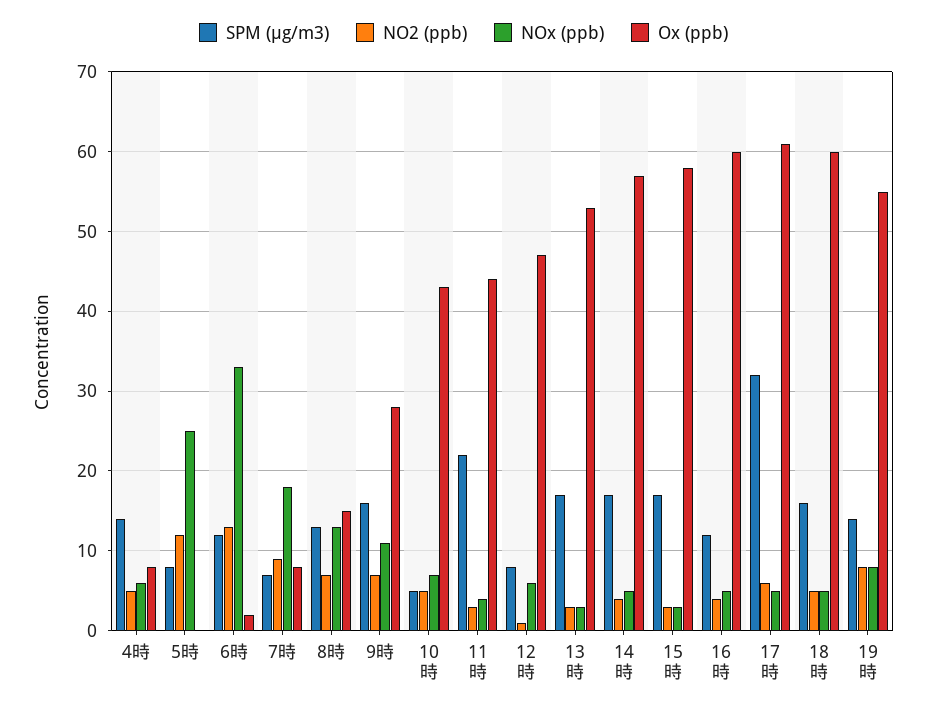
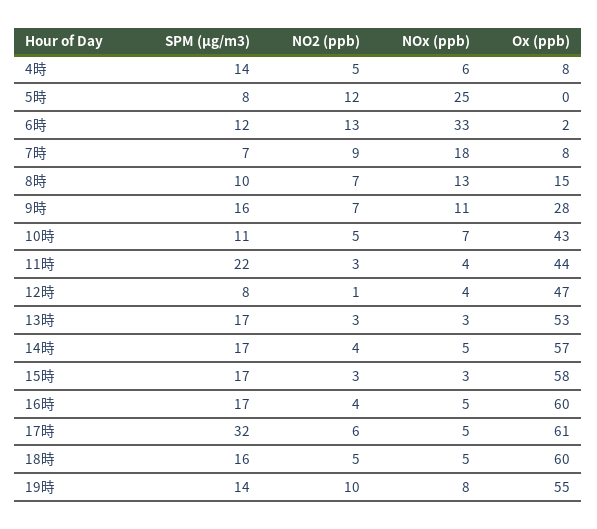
SPM (μg/m3), 8時: 13 -> 10
SPM (μg/m3), 10時: 5 -> 11
NOx (ppb), 12時: 6 -> 4
SPM (μg/m3), 16時: 12 -> 17
NO2 (ppb), 19時: 8 -> 10

